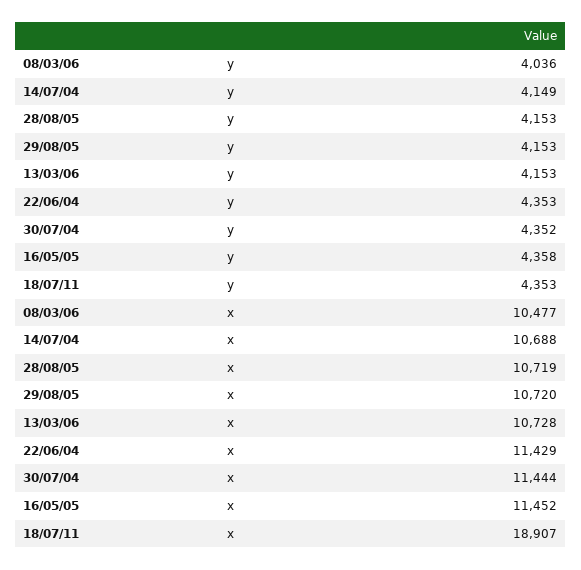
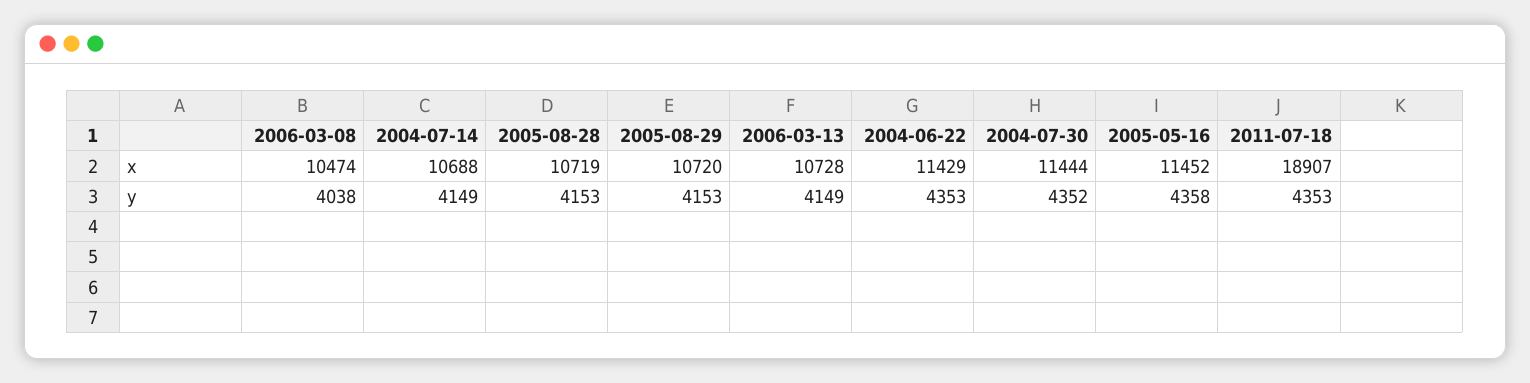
08/03/06, y: 4036 -> 4038
13/03/06, y: 4153 -> 4149
08/03/06, x: 10477 -> 10474

